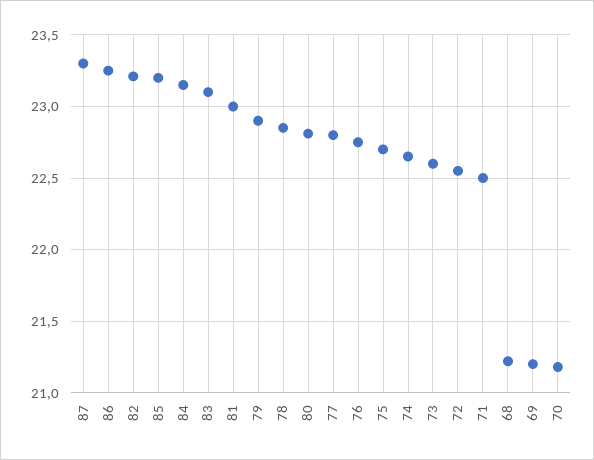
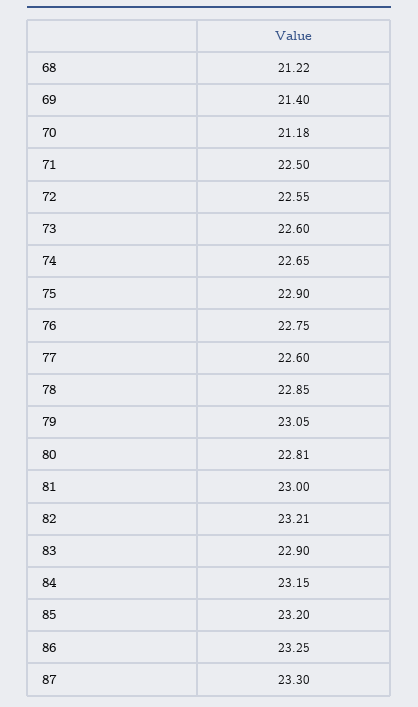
83: 23.1 -> 22.9
79: 22.9 -> 23.05
77: 22.8 -> 22.6
75: 22.7 -> 22.9
69: 21.2 -> 21.4

